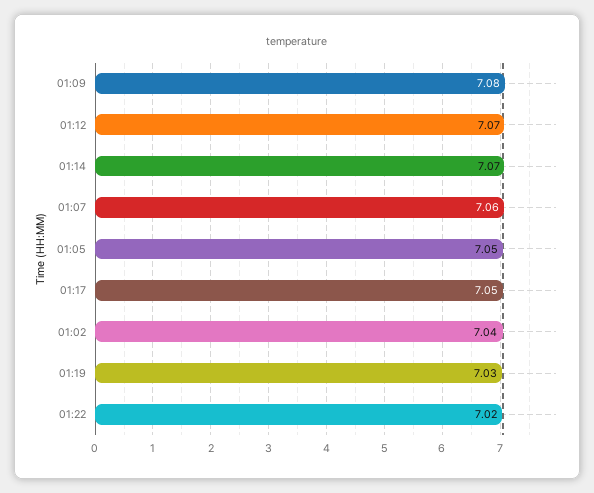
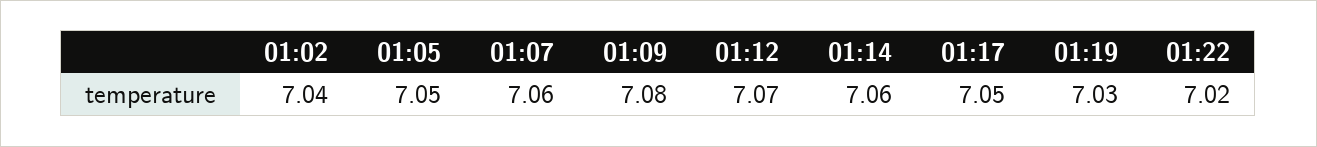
01:14: 7.07 -> 7.06

